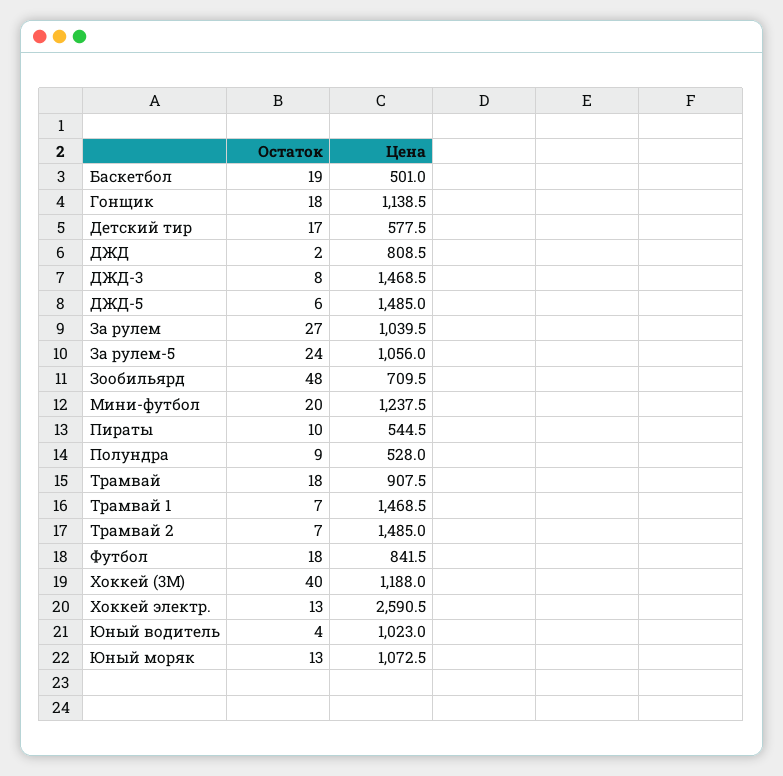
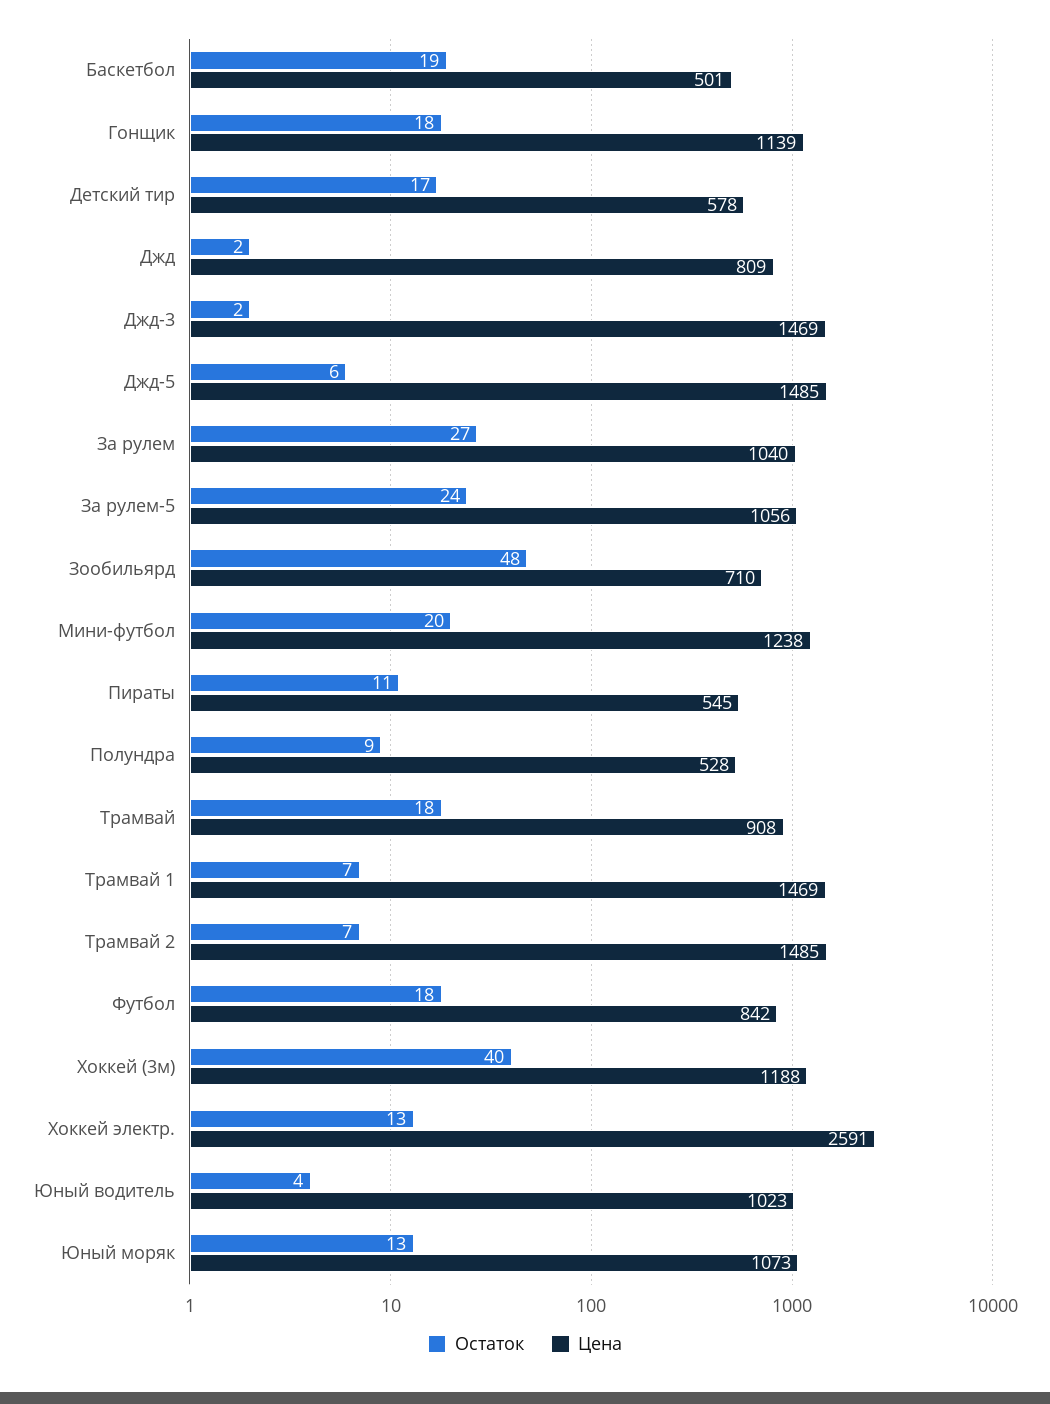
Остаток, ДЖД-3: 8 -> 2
Остаток, Пираты: 10 -> 11

